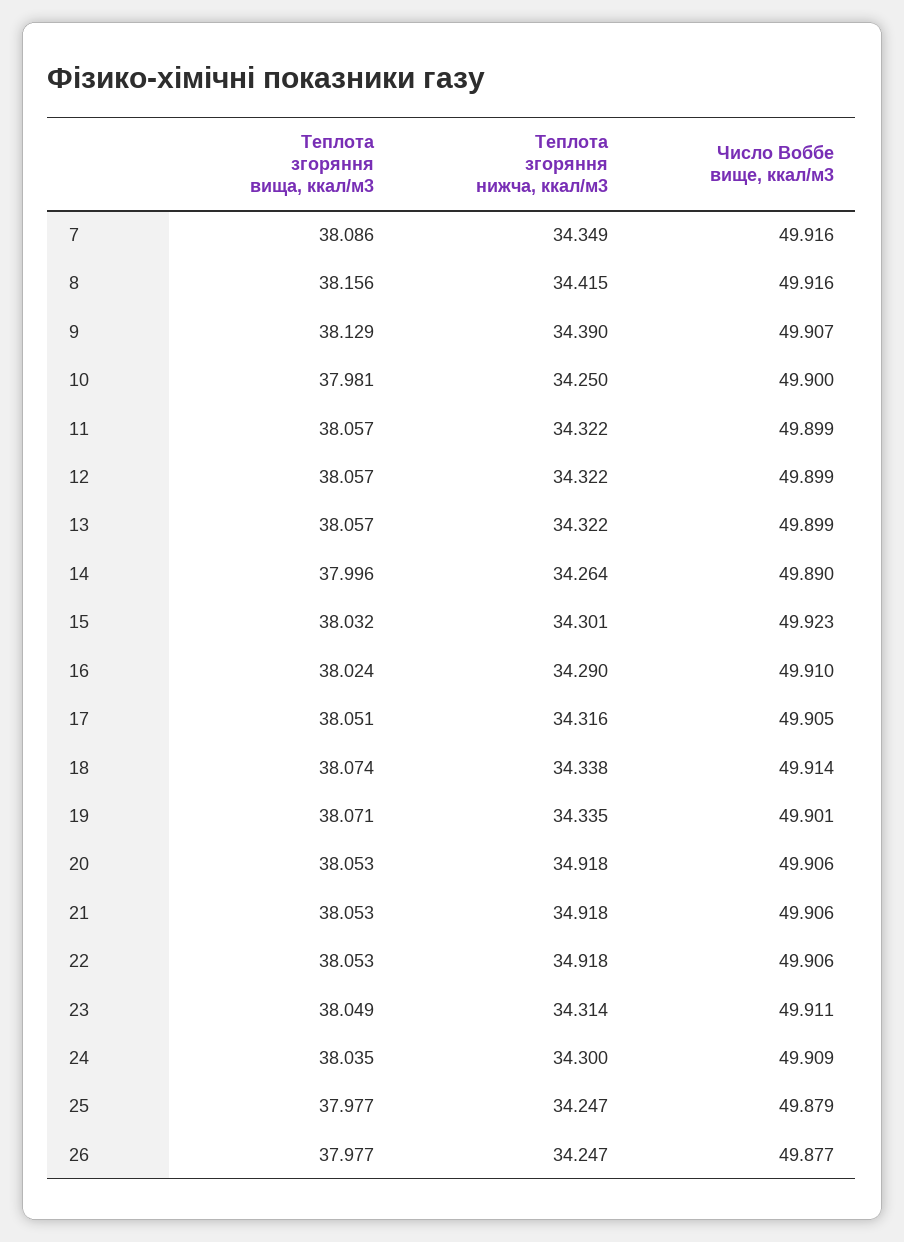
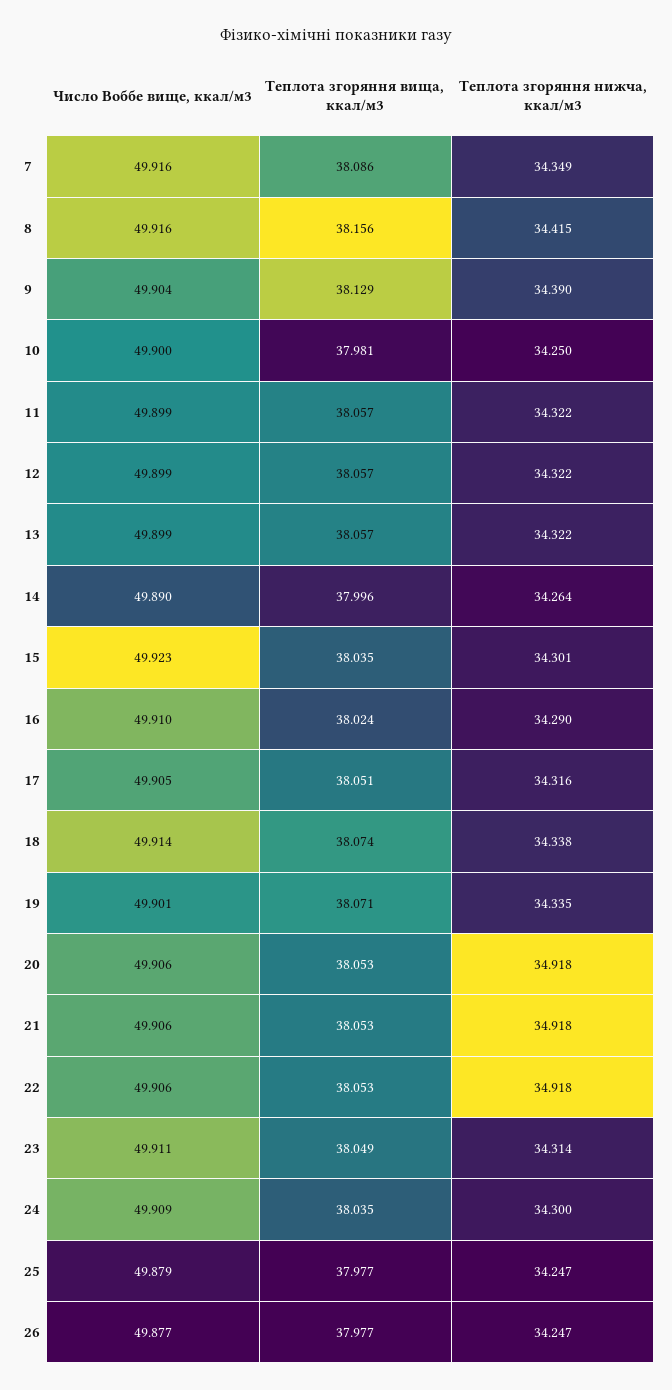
Число Воббе вище, ккал/м3, 9: 49.907 -> 49.904
Теплота згоряння вища, ккал/м3, 15: 38.032 -> 38.035

